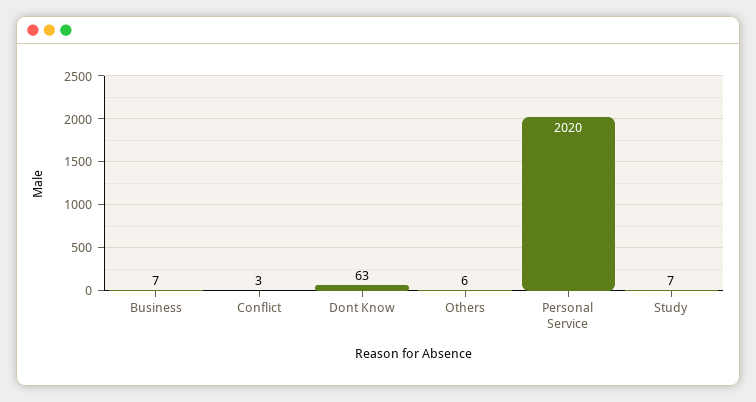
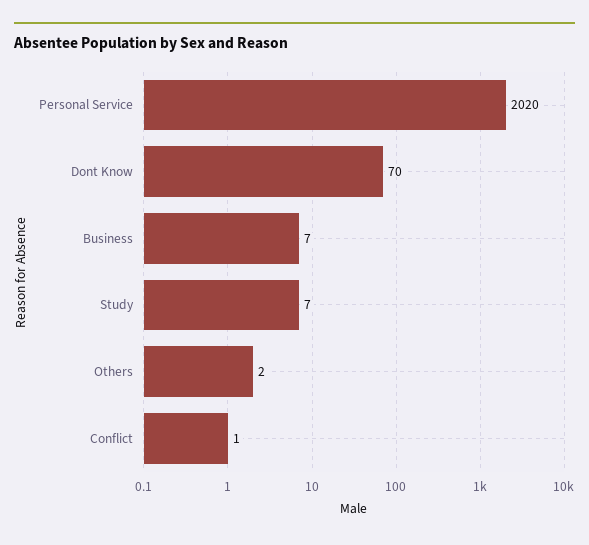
Conflict: 3 -> 1
Dont Know: 63 -> 70
Others: 6 -> 2

